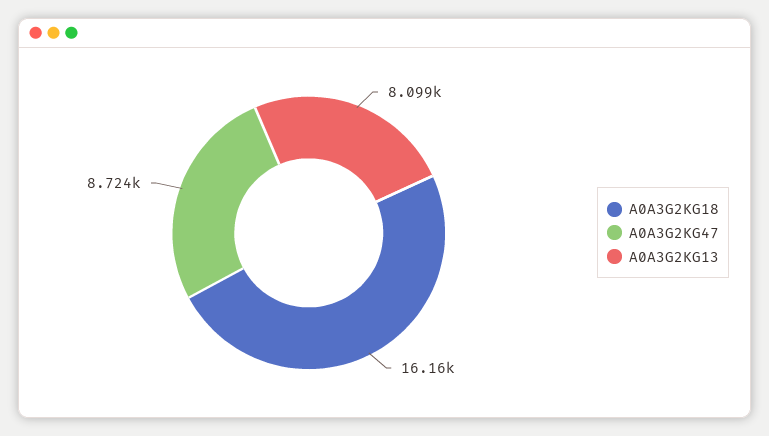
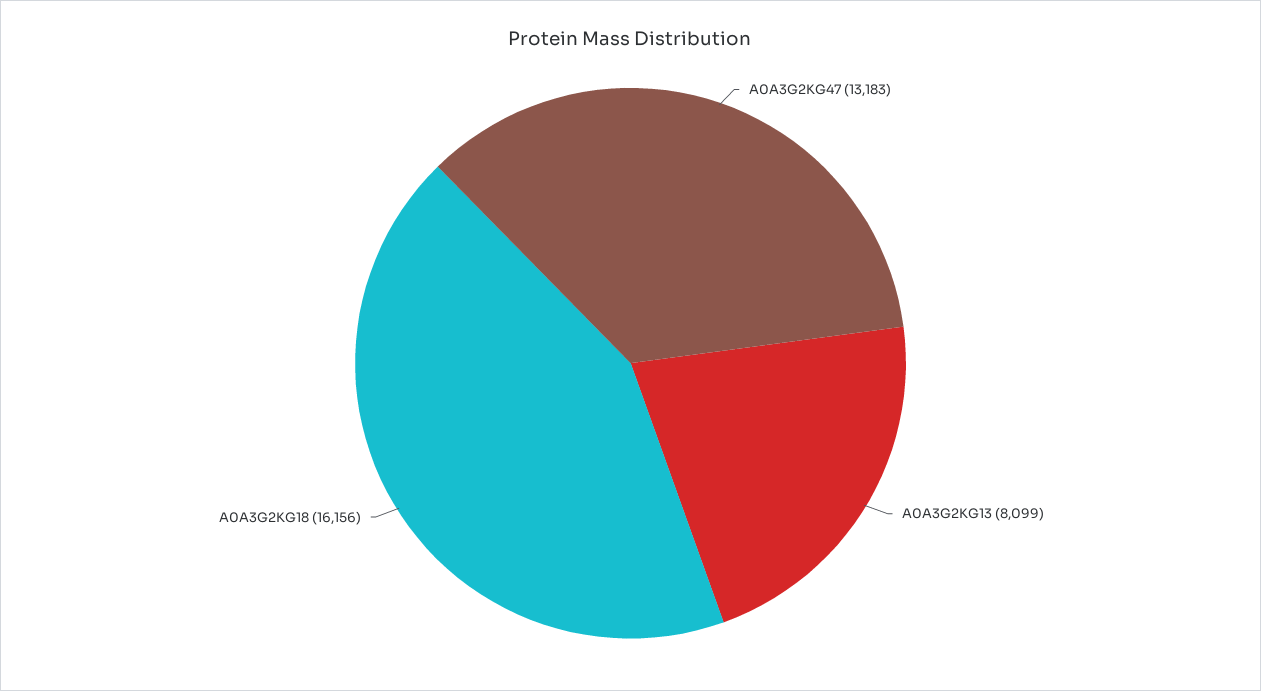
A0A3G2KG47: 8724 -> 13183

